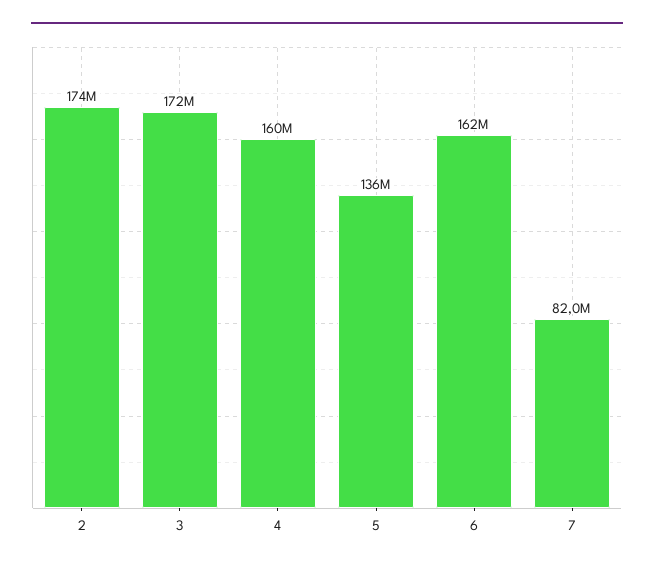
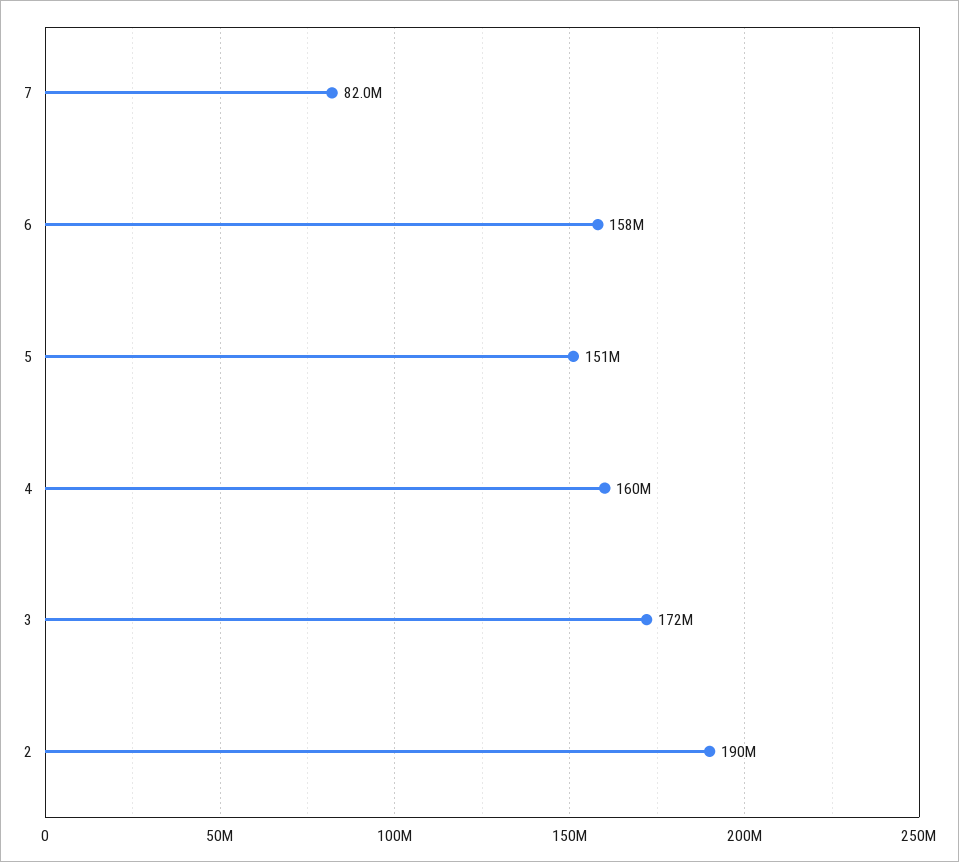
2: 174000000 -> 190000000
5: 136000000 -> 151000000
6: 162000000 -> 158000000

